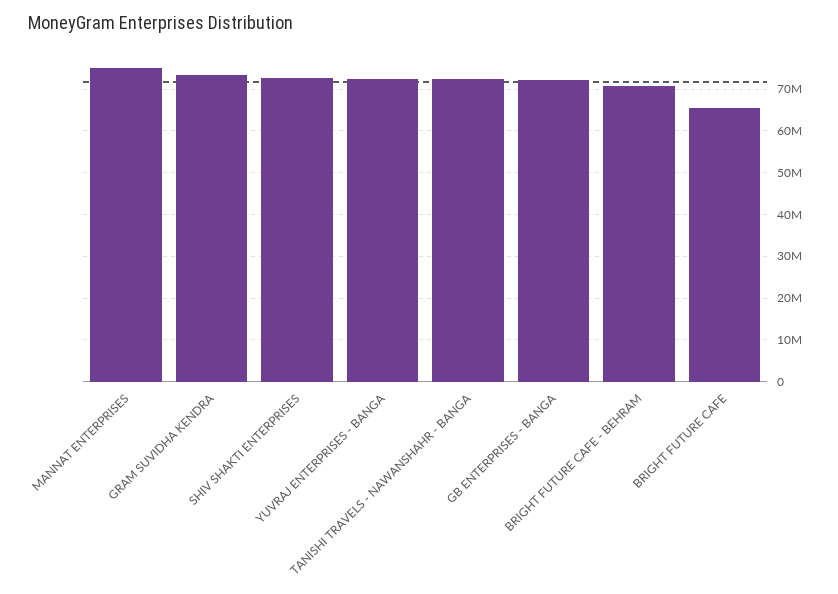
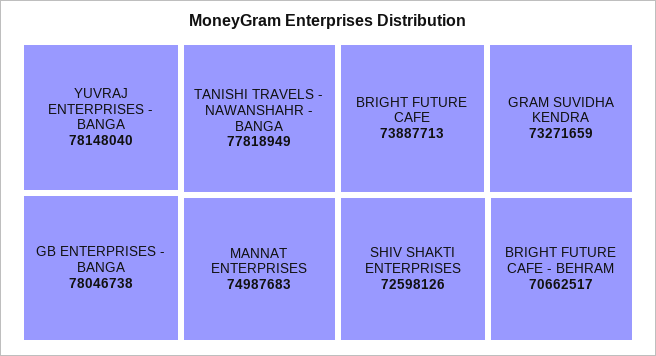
YUVRAJ ENTERPRISES - BANGA: 72000000 -> 78148040
TANISHI TRAVELS - NAWANSHAHR - BANGA: 72000000 -> 77818949
GB ENTERPRISES - BANGA: 72000000 -> 78046738
BRIGHT FUTURE CAFE: 66000000 -> 73887713

